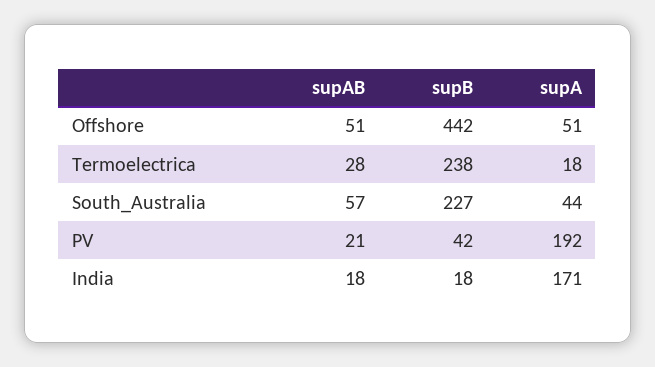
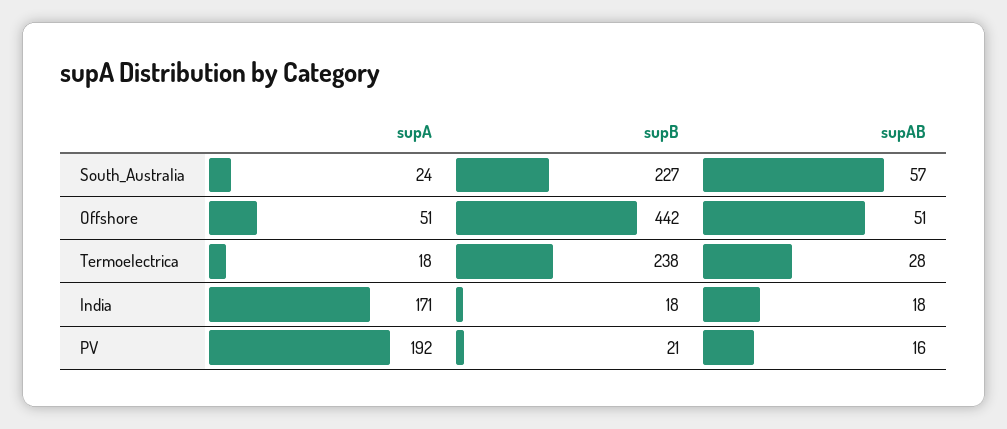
supA, South_Australia: 44 -> 24
supAB, PV: 21 -> 16
supB, PV: 42 -> 21

